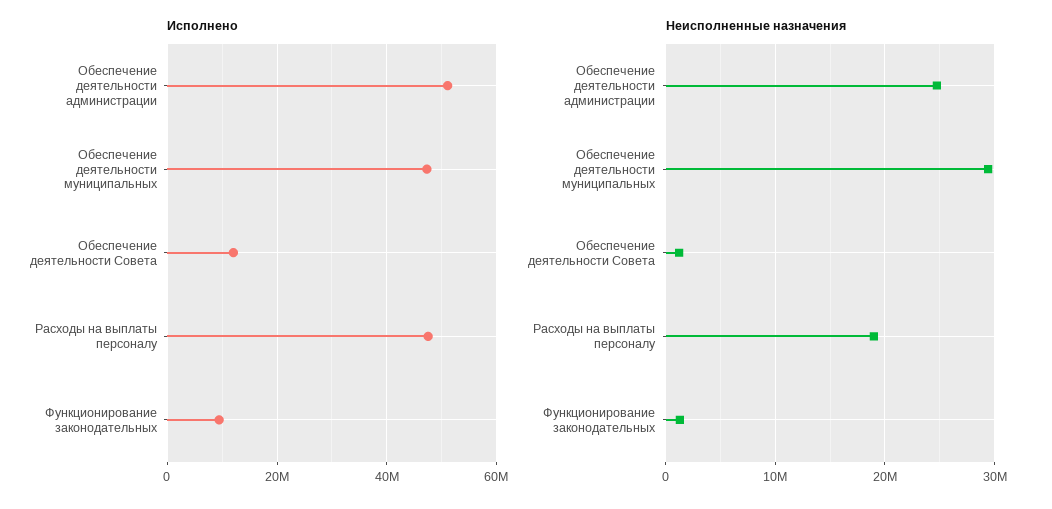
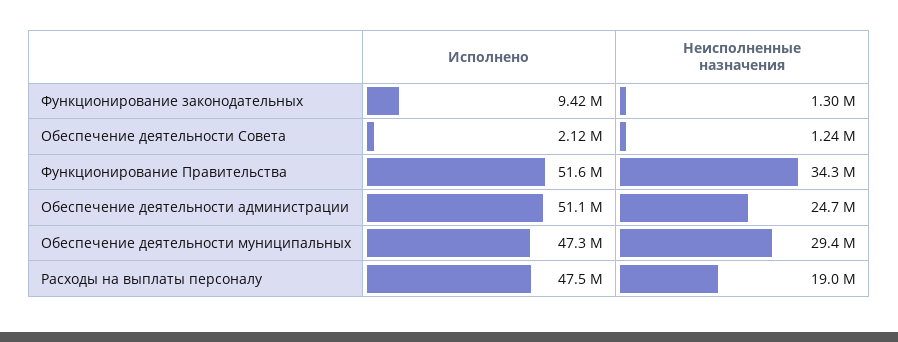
Исполнено, Обеспечение деятельности Совета: 12000000 -> 2120000
Исполнено, Функционирование Правительства: none -> 51600000
Неисполненные назначения, Функционирование Правительства: none -> 34300000

